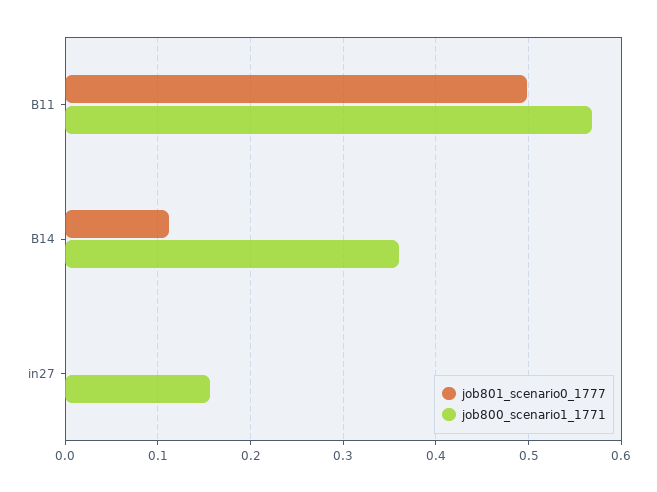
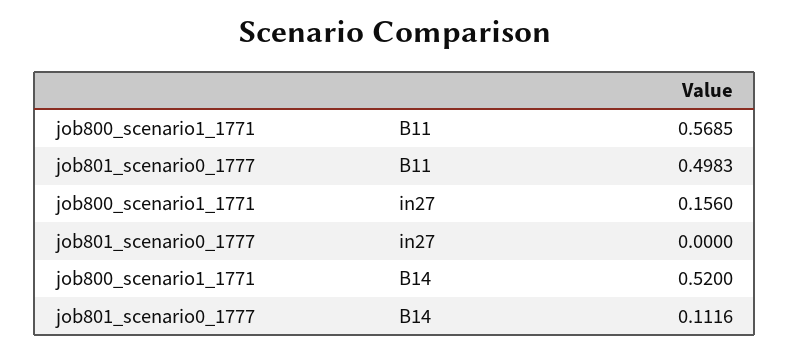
job800_scenario1_1771, B14: 0.36 -> 0.52

